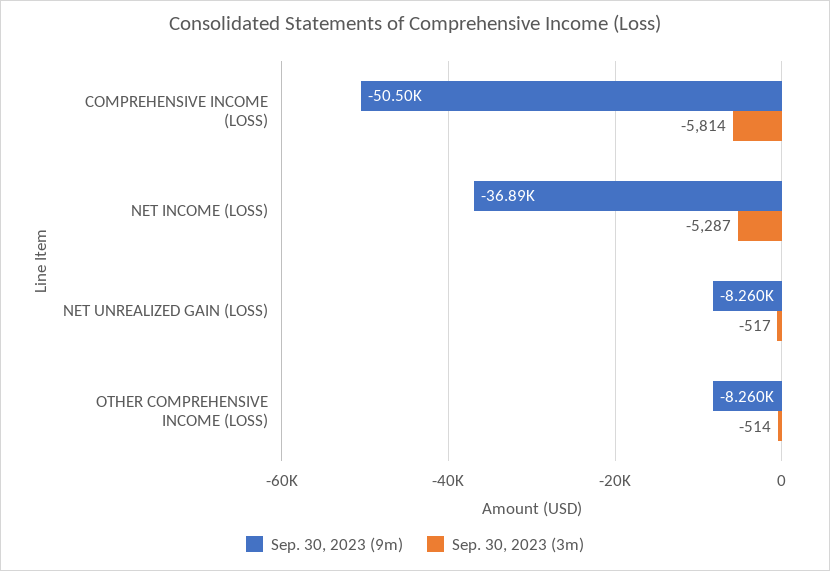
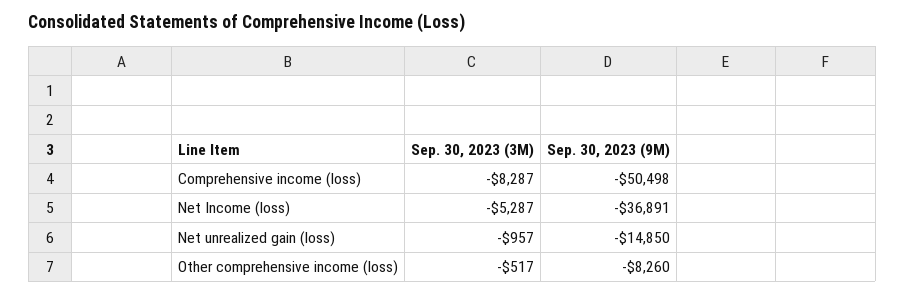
Sep. 30, 2023 (3m), COMPREHENSIVE INCOME (LOSS): -5814 -> -8287
Sep. 30, 2023 (9m), NET UNREALIZED GAIN (LOSS): -8260 -> -14850
Sep. 30, 2023 (3m), NET UNREALIZED GAIN (LOSS): -517 -> -957
Sep. 30, 2023 (3m), OTHER COMPREHENSIVE INCOME (LOSS): -514 -> -517

